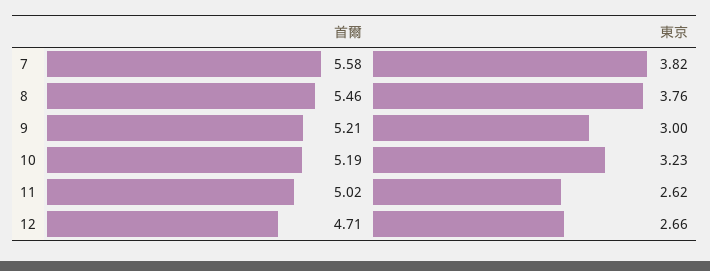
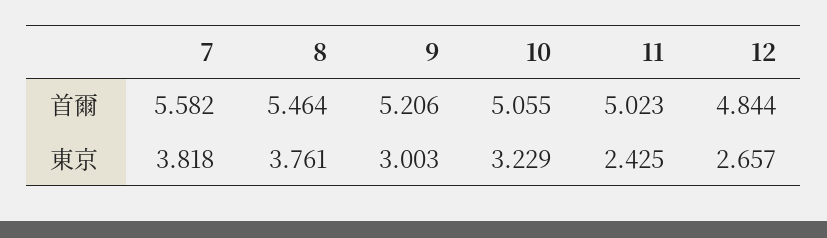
首爾, 10: 5.19 -> 5.055
東京, 11: 2.62 -> 2.425
首爾, 12: 4.71 -> 4.844

